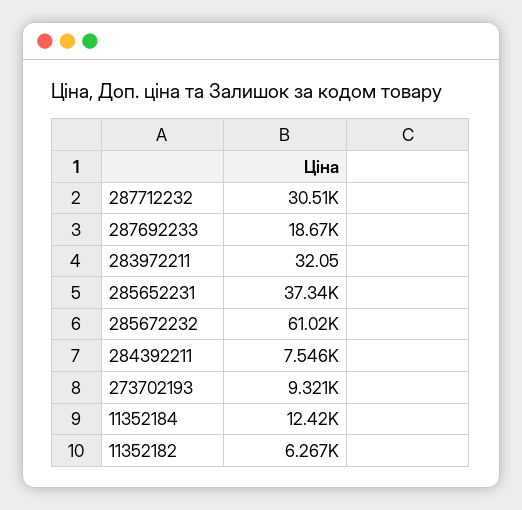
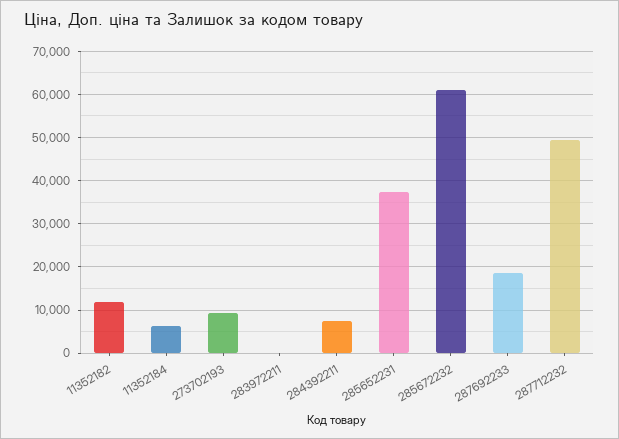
287712232: 30510 -> 50000
11352184: 12420 -> 6000
11352182: 6267 -> 12000

